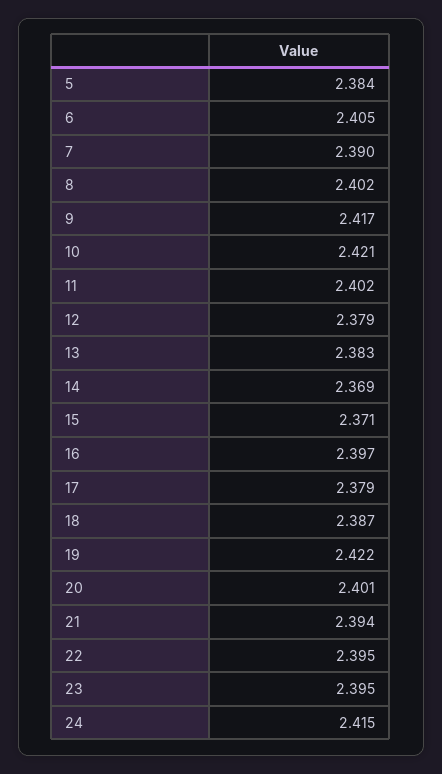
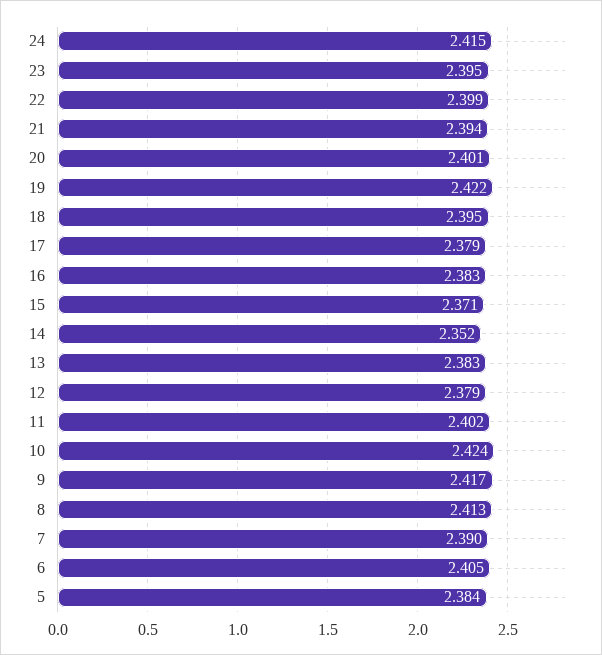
8: 2.402 -> 2.413
10: 2.421 -> 2.424
14: 2.369 -> 2.352
16: 2.397 -> 2.383
18: 2.387 -> 2.395
22: 2.395 -> 2.399

